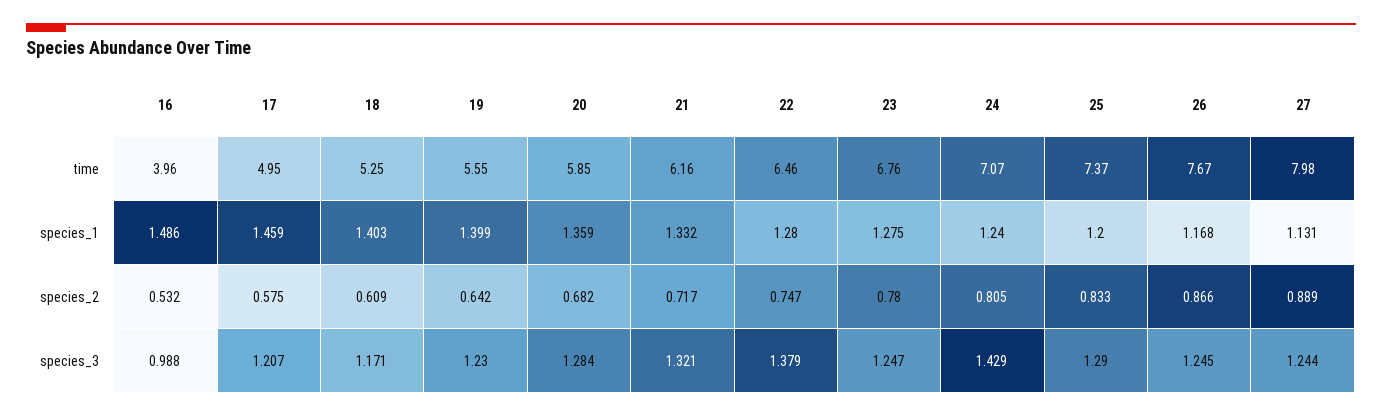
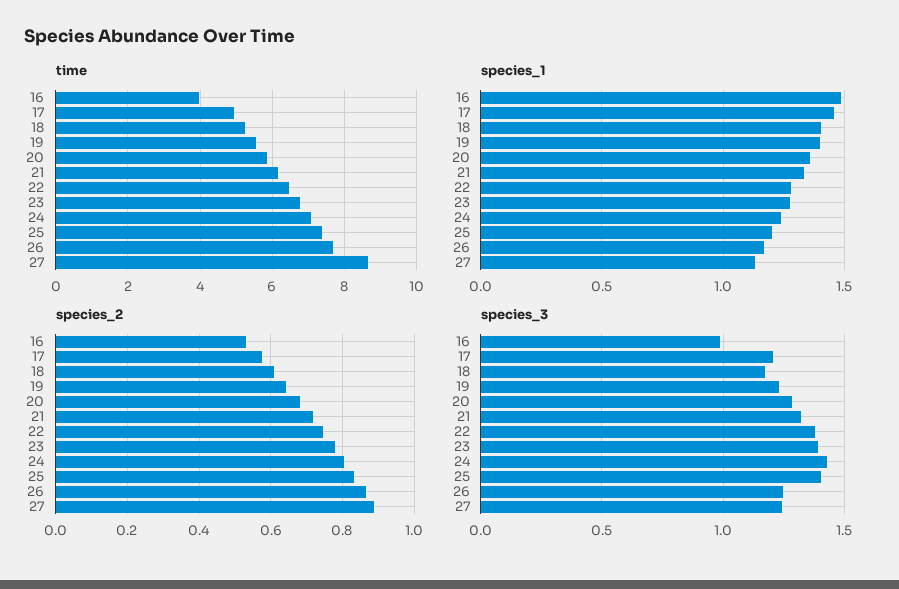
time, 27: 7.98 -> 8.6
species_3, 23: 1.247 -> 1.4
species_3, 25: 1.29 -> 1.4

